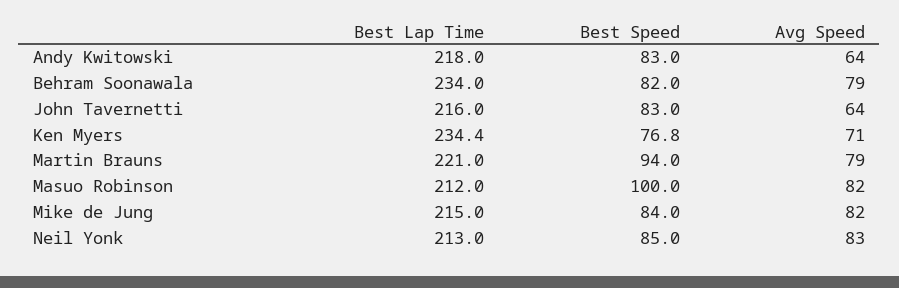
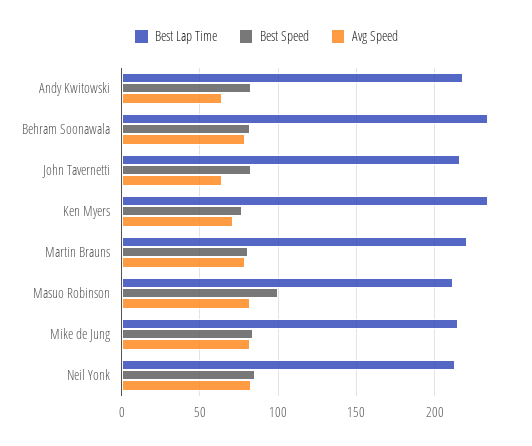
Best Speed, Martin Brauns: 94 -> 80

